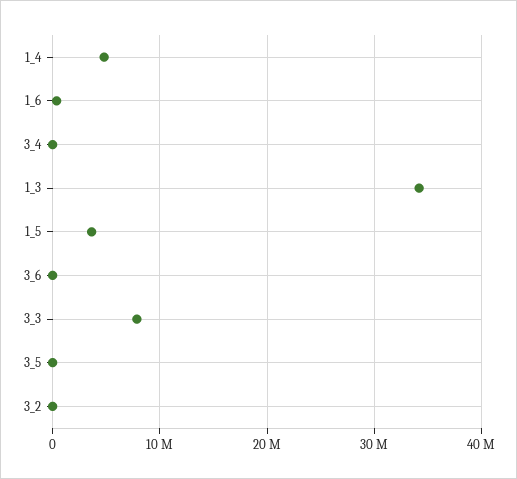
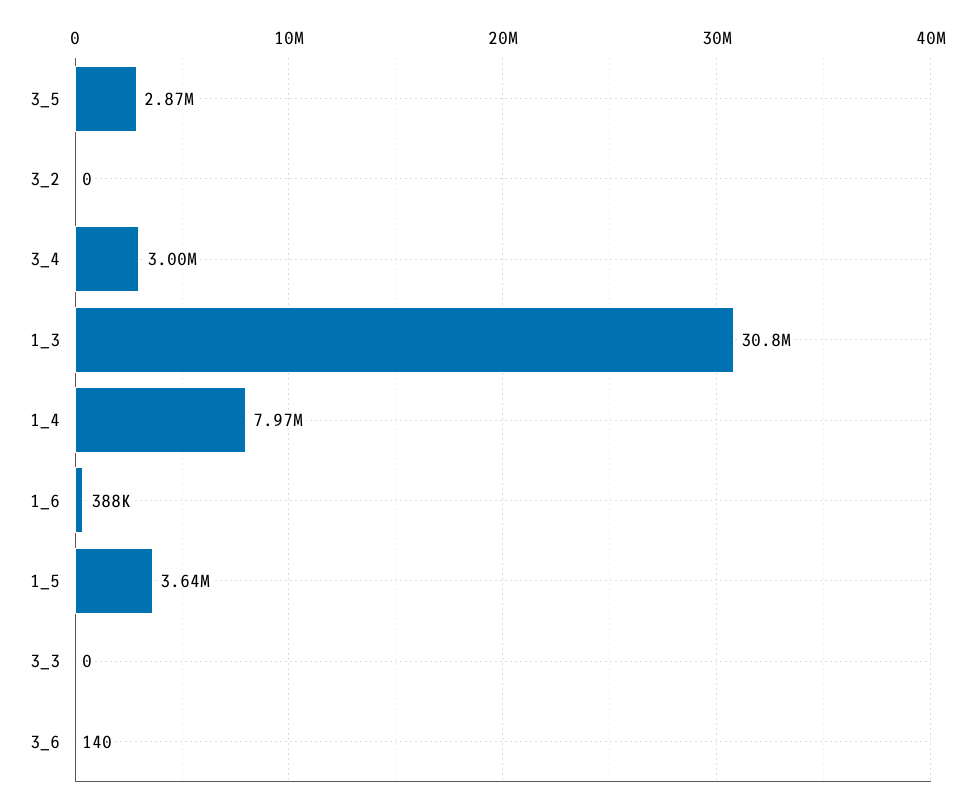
1_4: 5000000 -> 7970000
3_4: 0 -> 3000000
1_3: 34000000 -> 30800000
3_3: 8000000 -> 0
3_5: 0 -> 2870000

